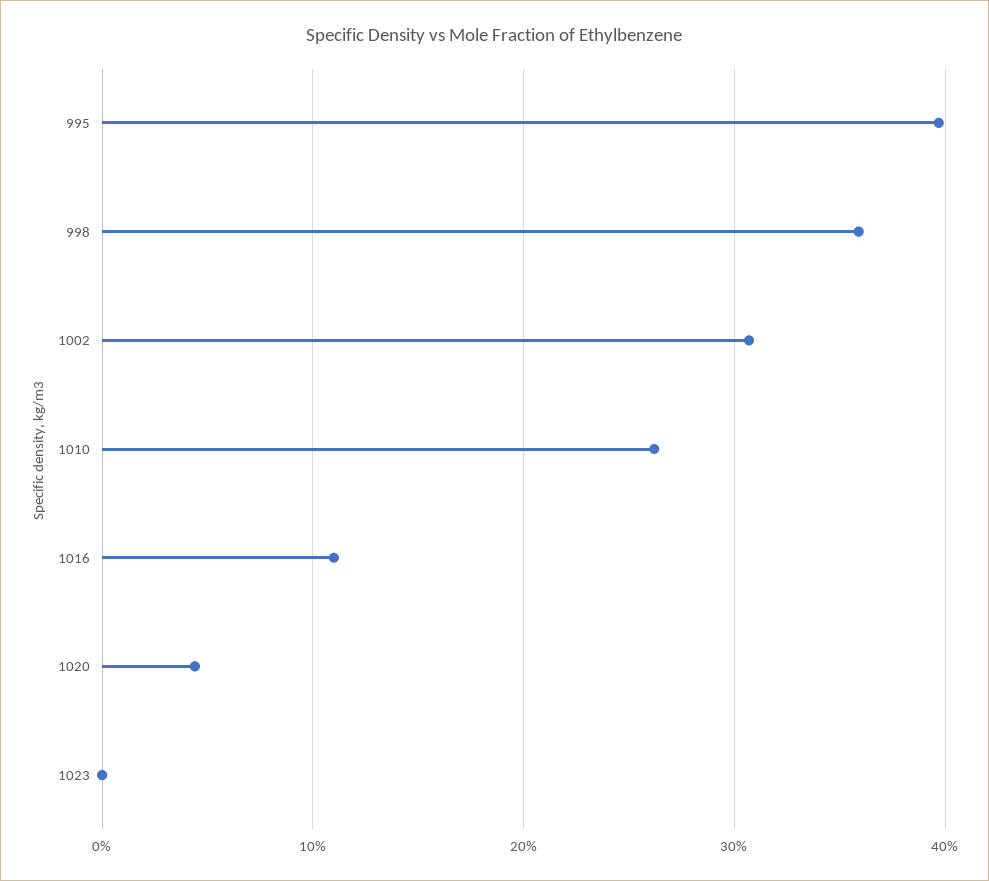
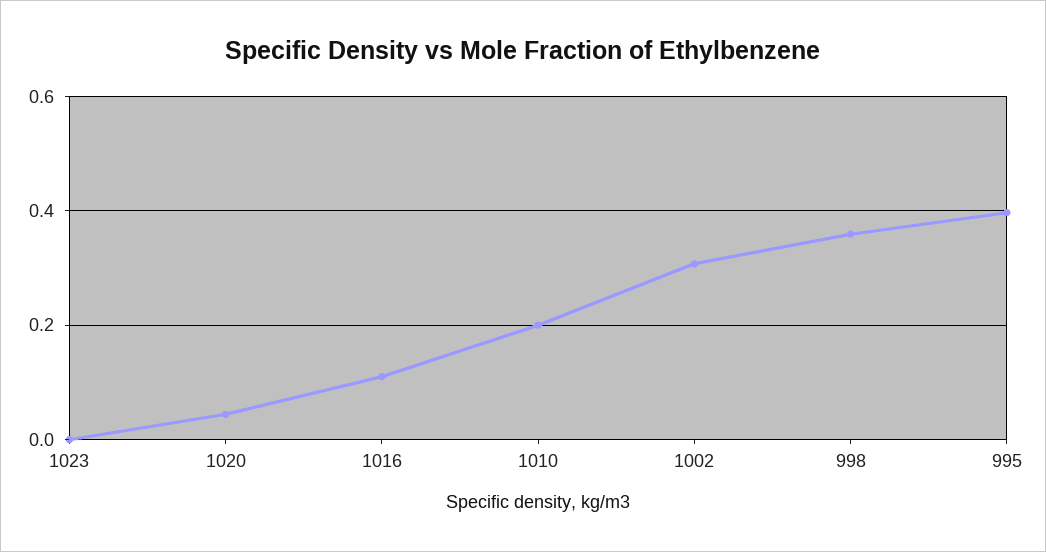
1010: 0.26 -> 0.2

